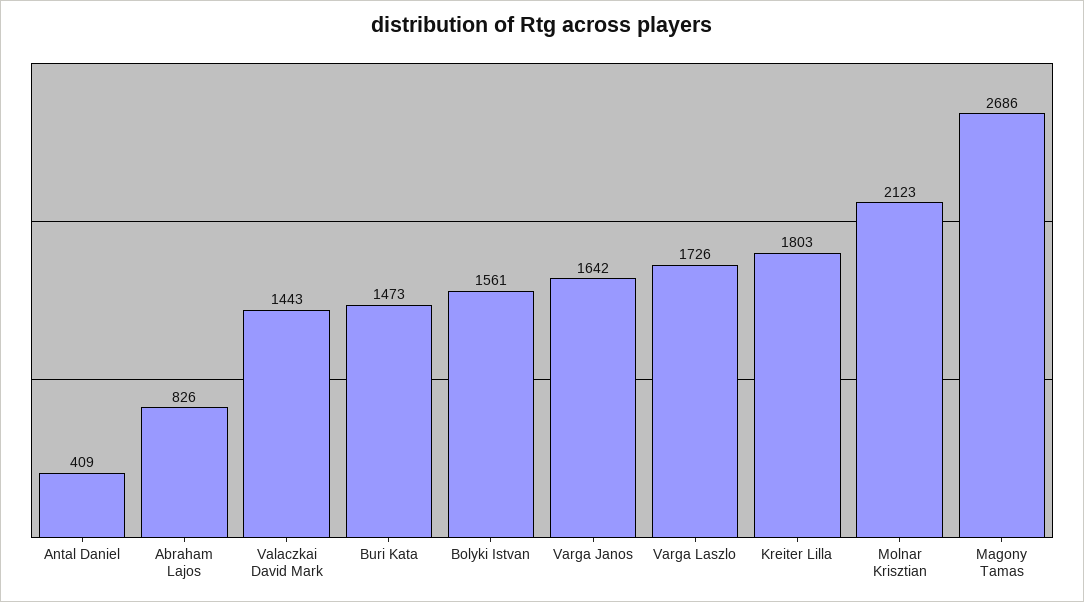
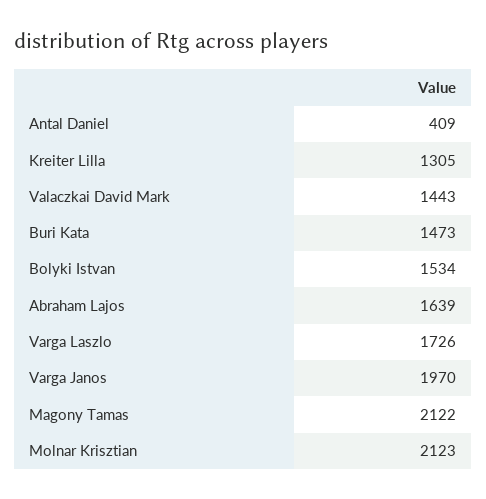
Abraham Lajos: 826 -> 1639
Bolyki Istvan: 1561 -> 1534
Varga Janos: 1642 -> 1970
Kreiter Lilla: 1803 -> 1305
Magony Tamas: 2686 -> 2122

